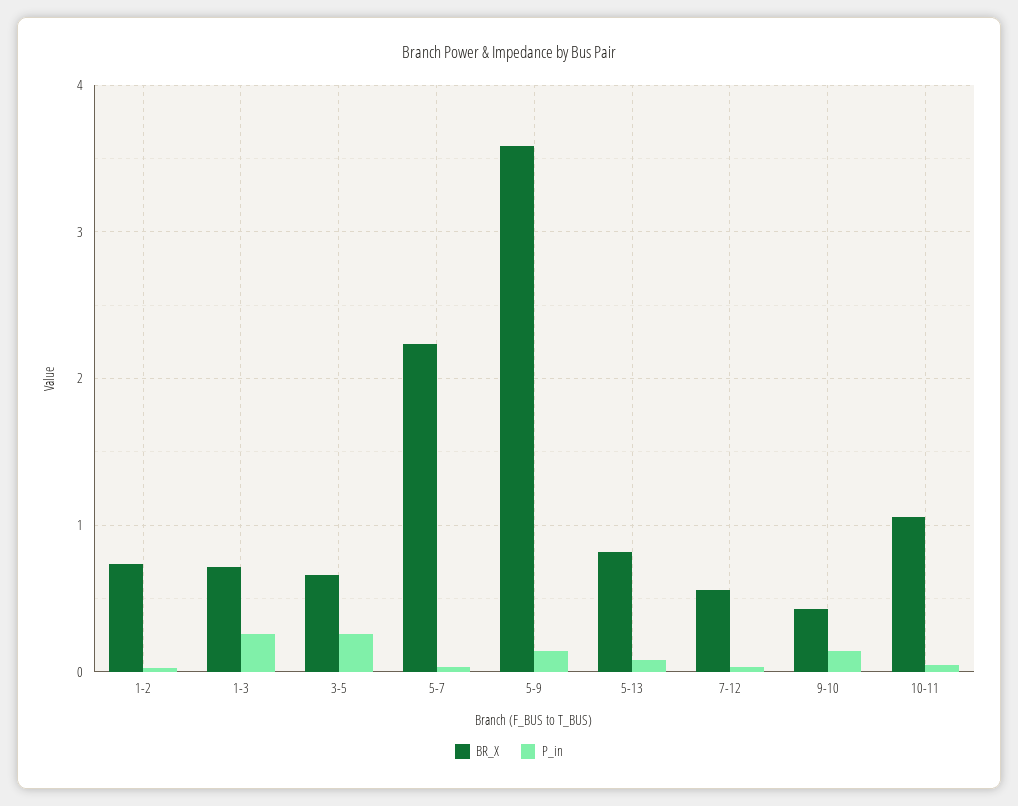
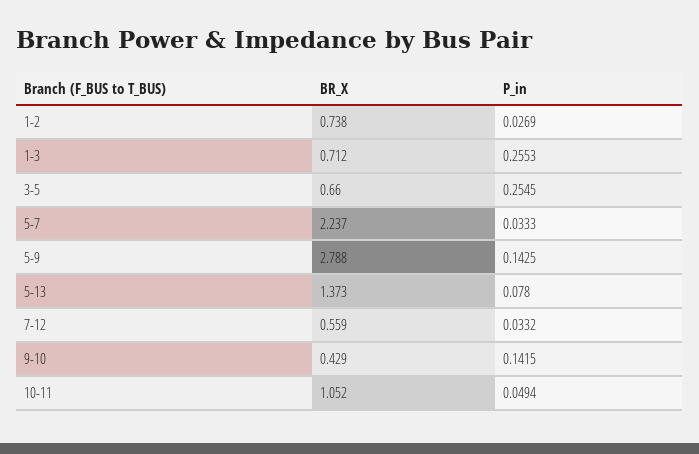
BR_X, 5-9: 3.6 -> 2.788
BR_X, 5-13: 0.8 -> 1.373

